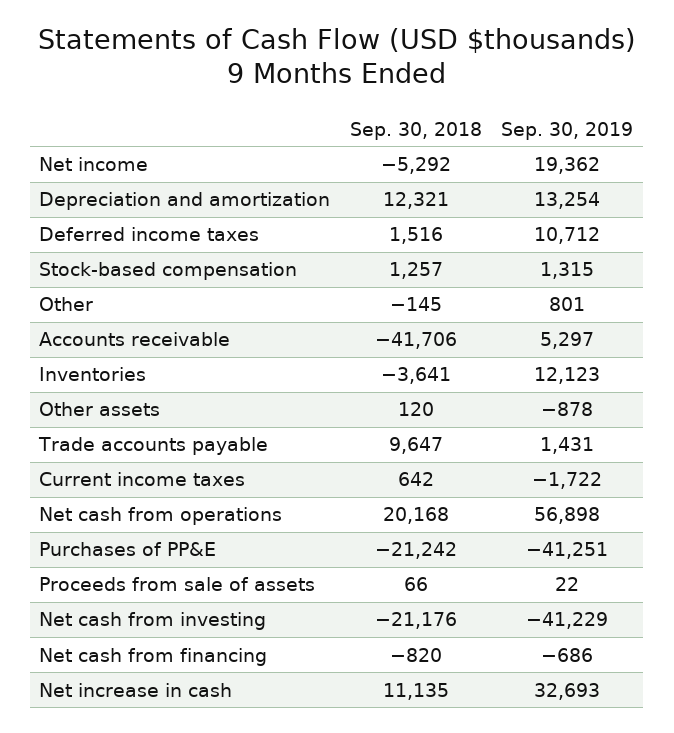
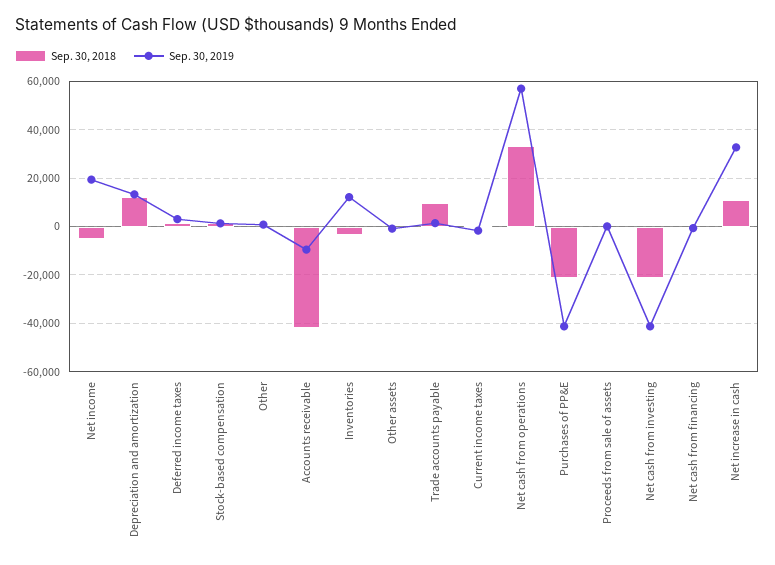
Sep. 30, 2019, Deferred income taxes: 10712 -> 2500
Sep. 30, 2019, Accounts receivable: 5297 -> -10000
Sep. 30, 2018, Net cash from operations: 20168 -> 32500

